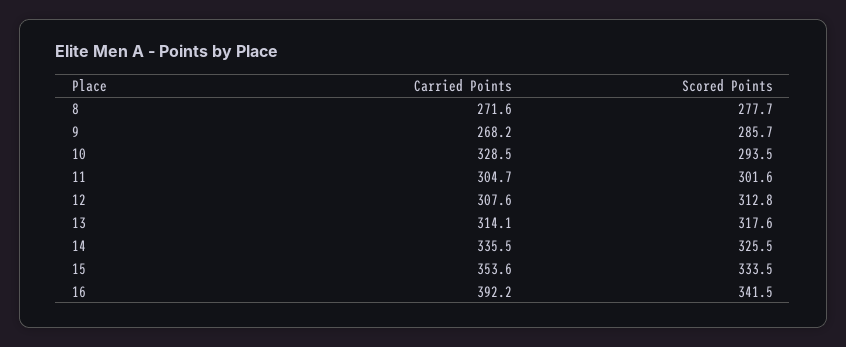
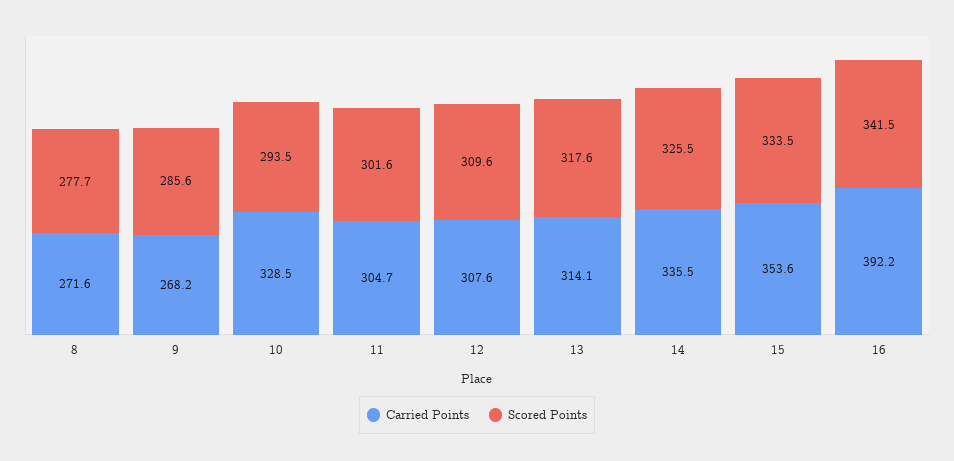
Scored Points, 9: 285.7 -> 285.6
Scored Points, 12: 312.8 -> 309.6

